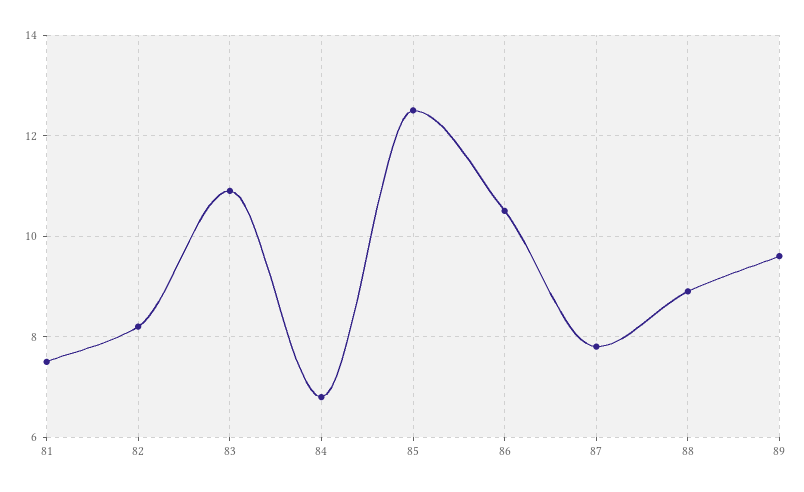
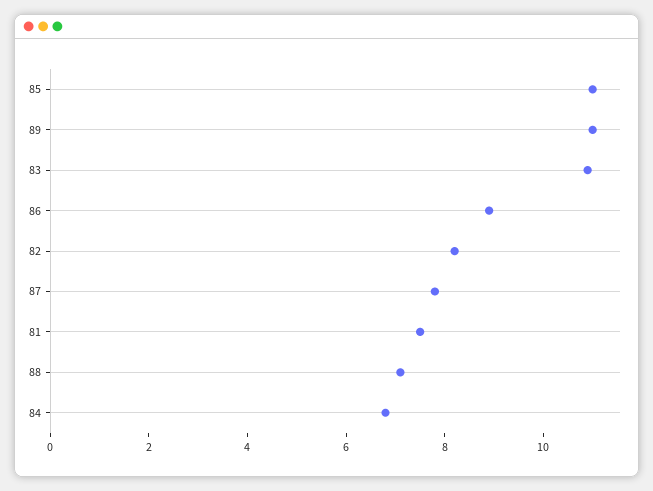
85: 12.5 -> 11
86: 10.5 -> 9
88: 9 -> 7
89: 9.5 -> 11

